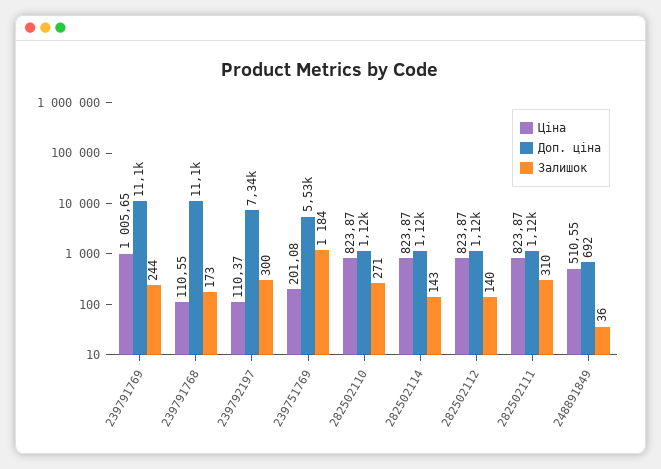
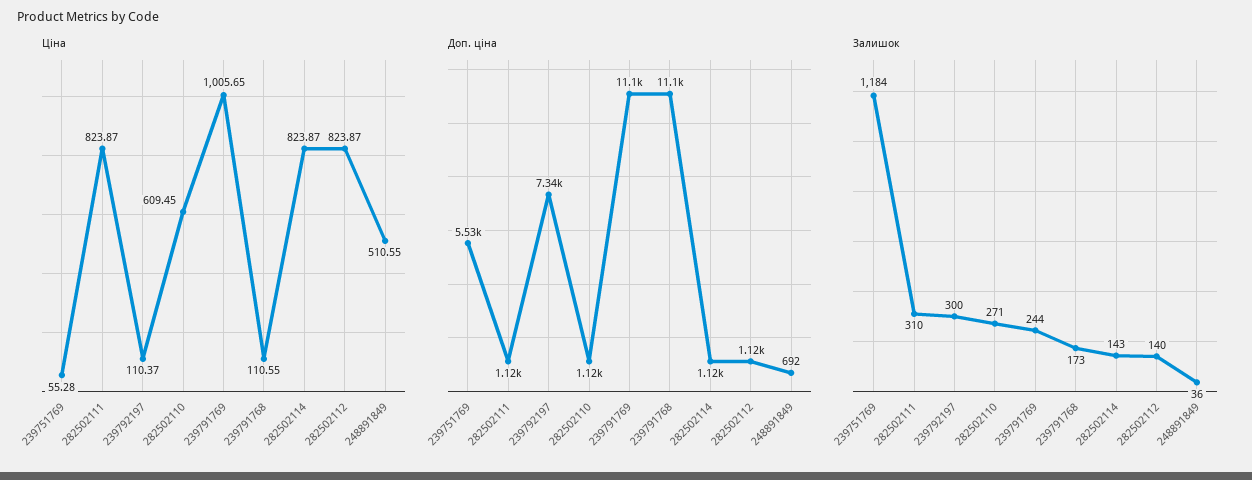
Ціна, 239751769: 201.08 -> 55.28
Ціна, 282502110: 823.87 -> 609.45

